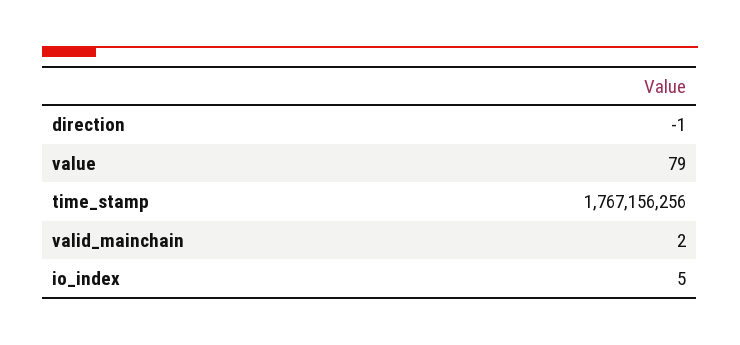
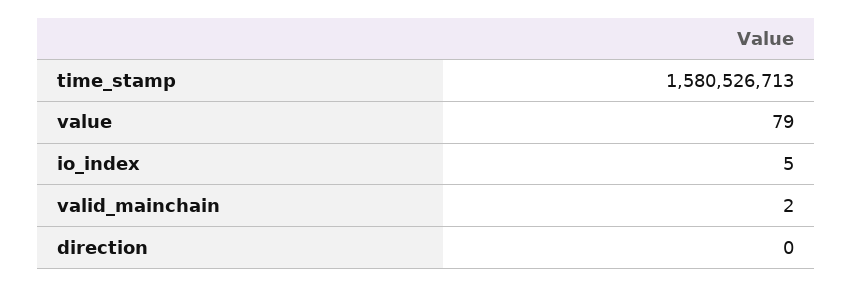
direction: -1 -> 0
time_stamp: 1767156256 -> 1580526713

